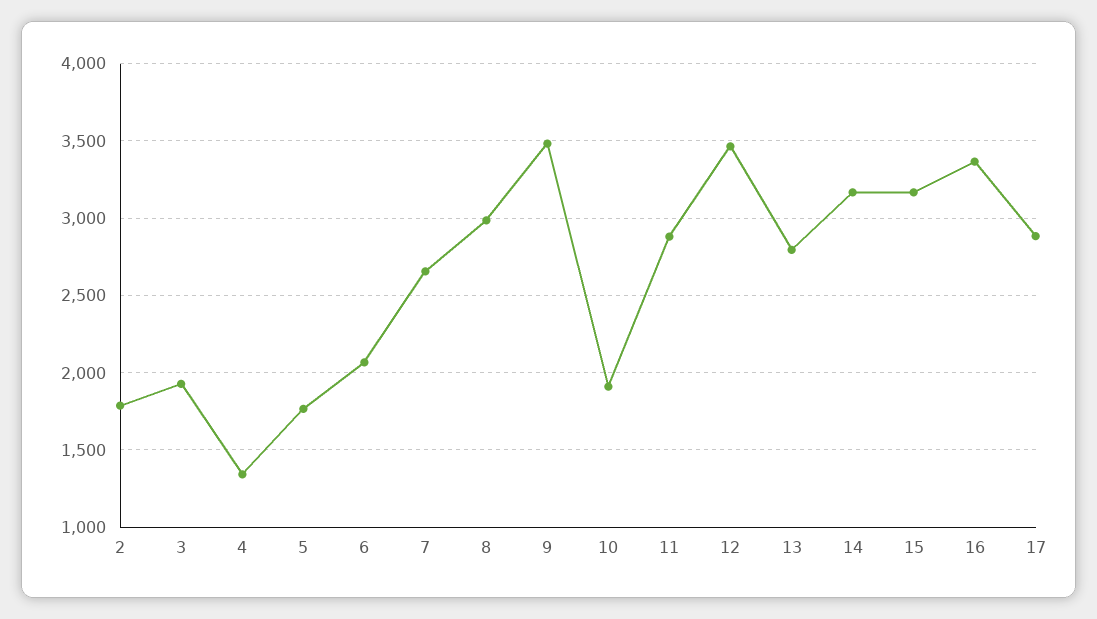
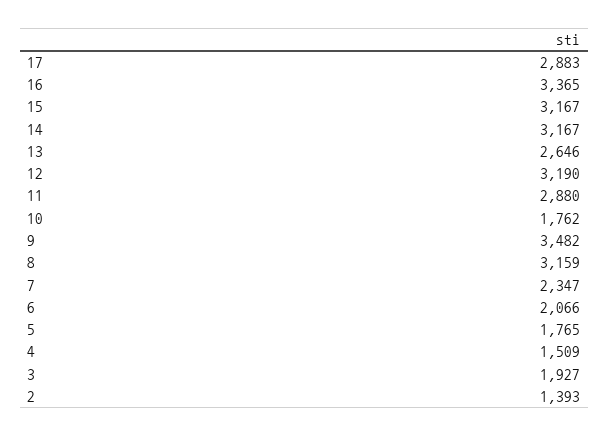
2: 1800 -> 1393
4: 1350 -> 1509
7: 2650 -> 2347
8: 3000 -> 3159
10: 1900 -> 1762
12: 3450 -> 3190
13: 2800 -> 2646

